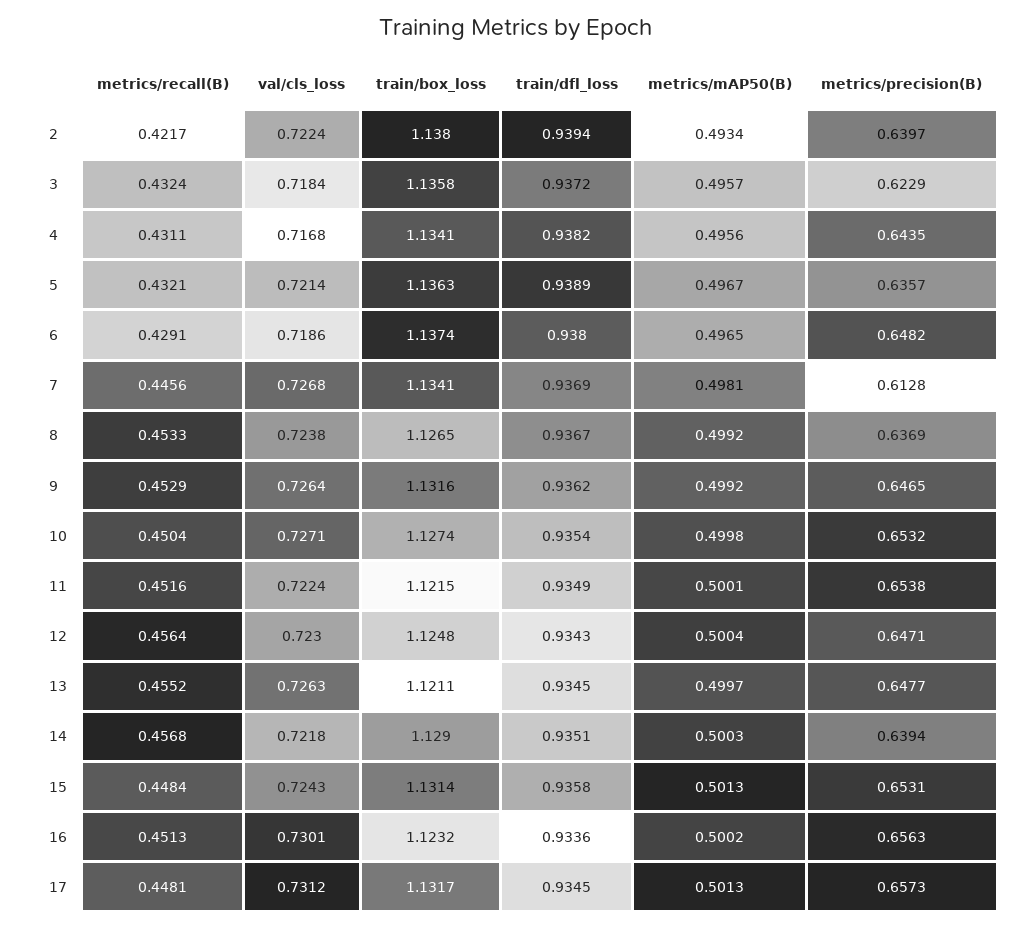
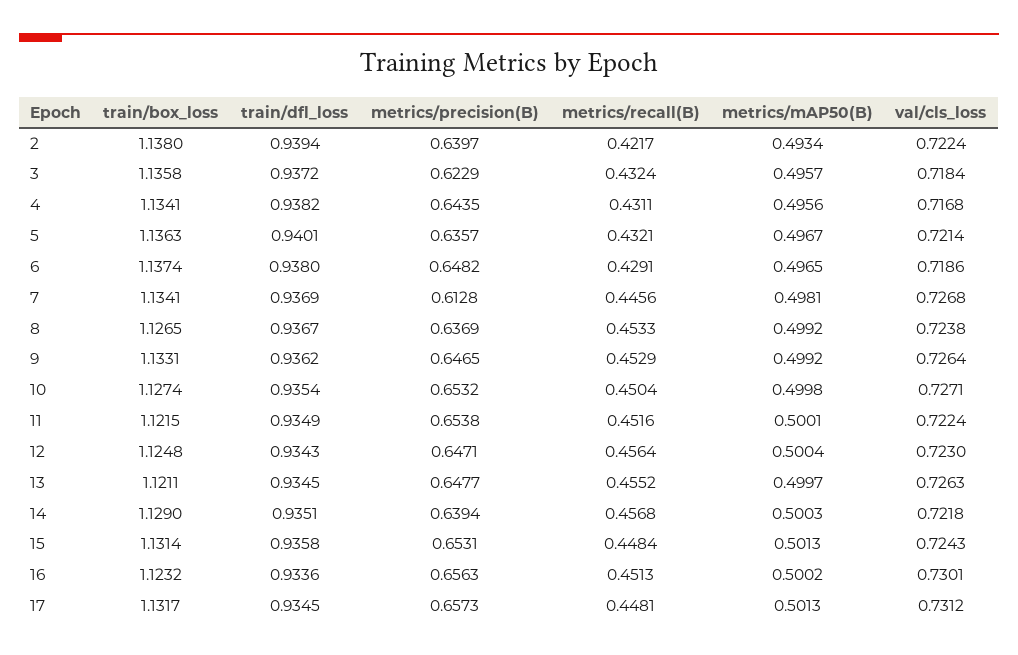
train/dfl_loss, 5: 0.9389 -> 0.9401
train/box_loss, 9: 1.1316 -> 1.1331

